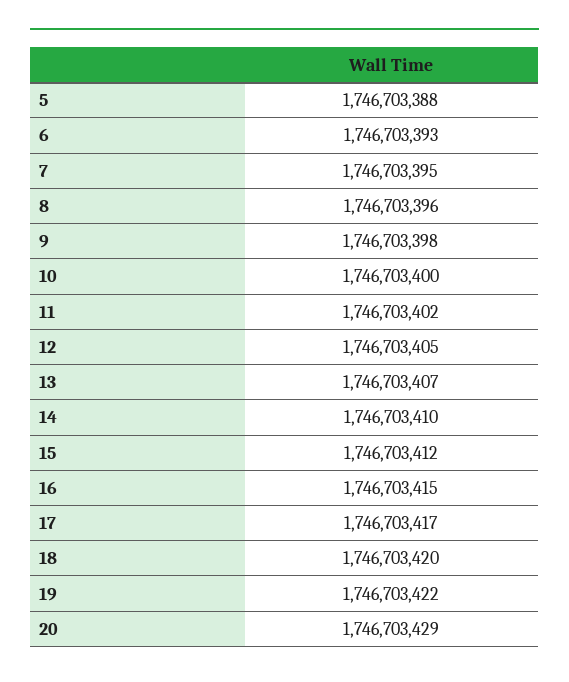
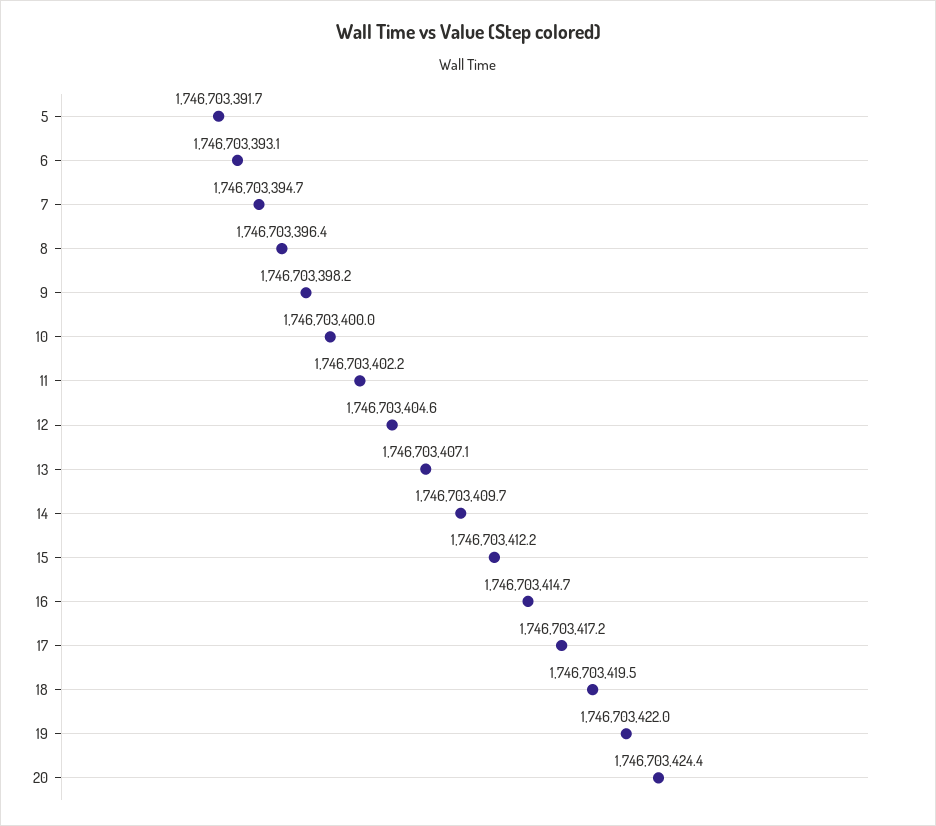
5: 1746703388 -> 1746703391.7
20: 1746703429 -> 1746703424.4

